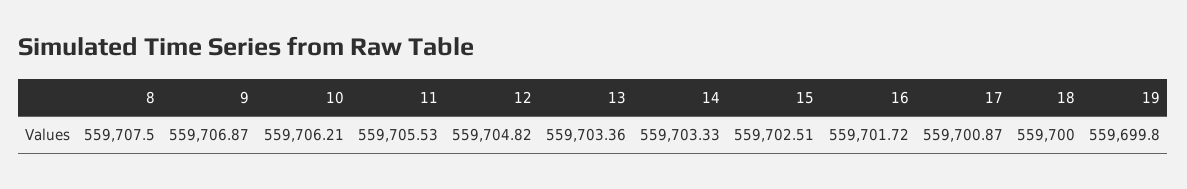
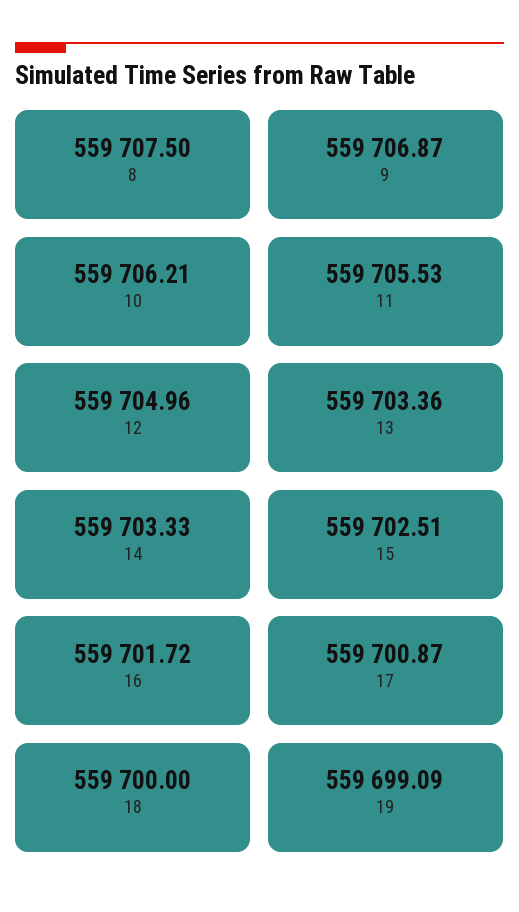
12: 559704.82 -> 559704.96
19: 559699.8 -> 559699.09

